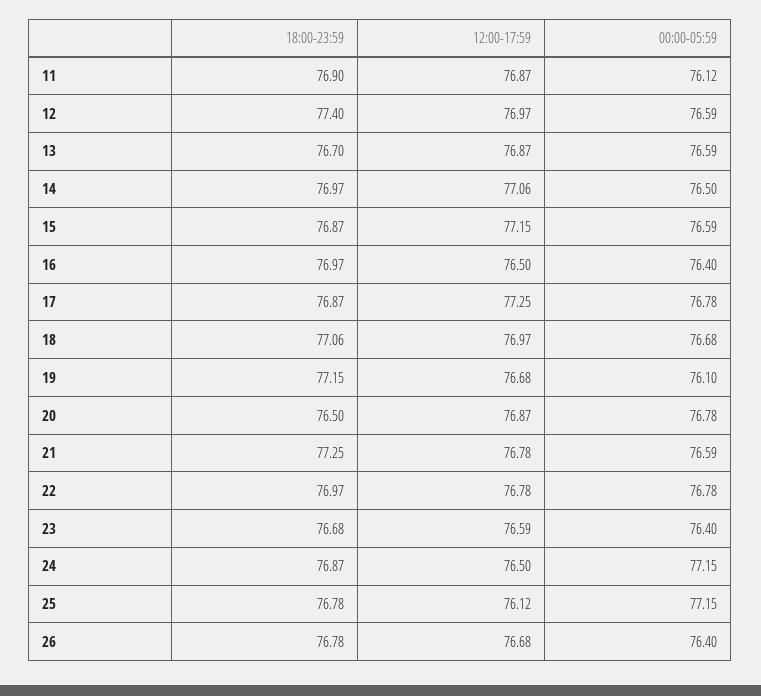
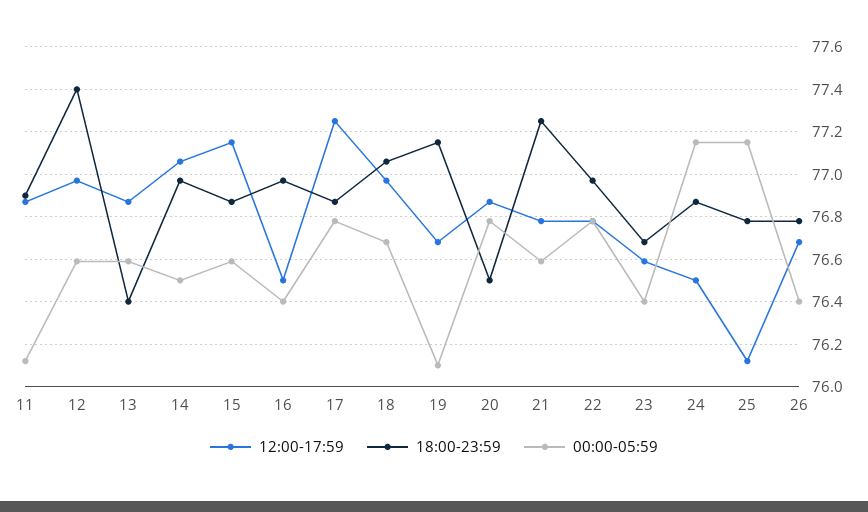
18:00-23:59, 13: 76.7 -> 76.4

